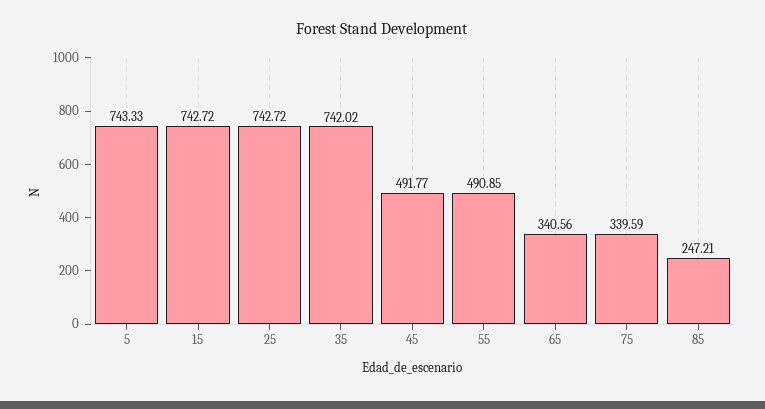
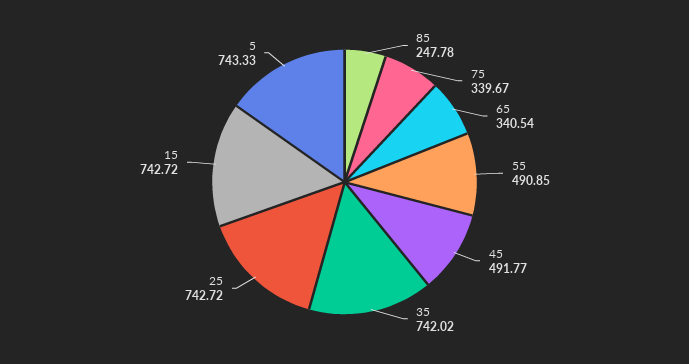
65: 340.56 -> 340.54
75: 339.59 -> 339.67
85: 247.21 -> 247.78

